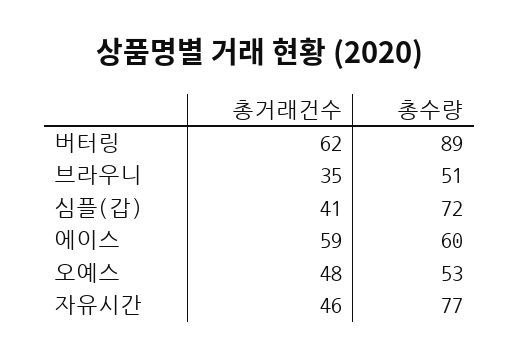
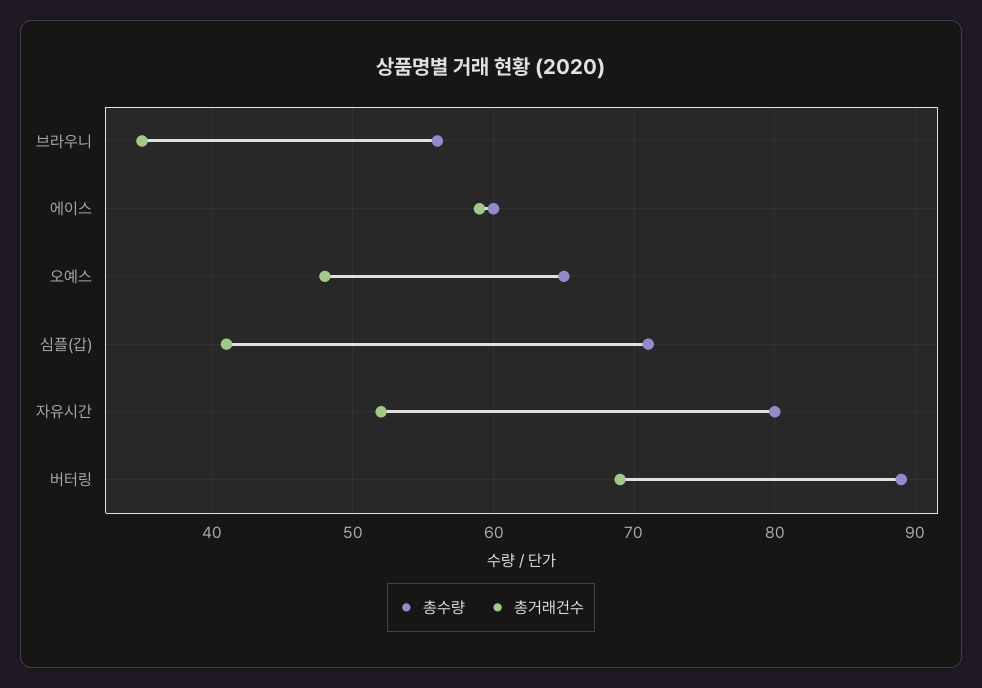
총거래건수, 버터링: 62 -> 69
총수량, 브라우니: 51 -> 56
총수량, 심플(갑): 72 -> 71
총수량, 오예스: 53 -> 65
총거래건수, 자유시간: 46 -> 52
총수량, 자유시간: 77 -> 80

